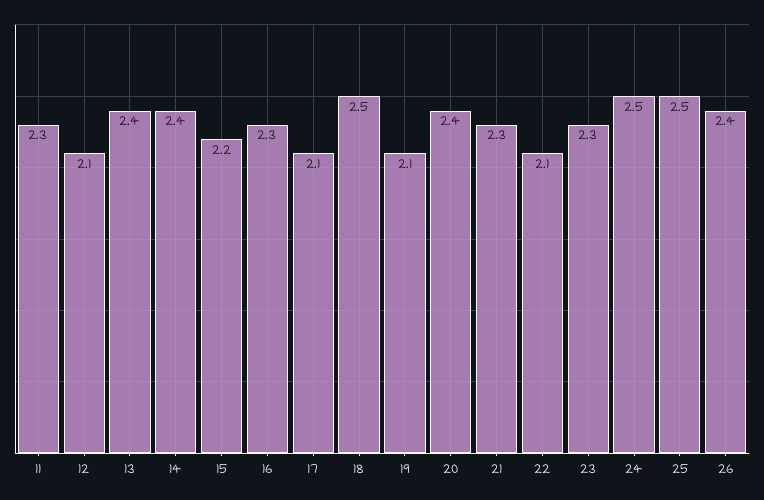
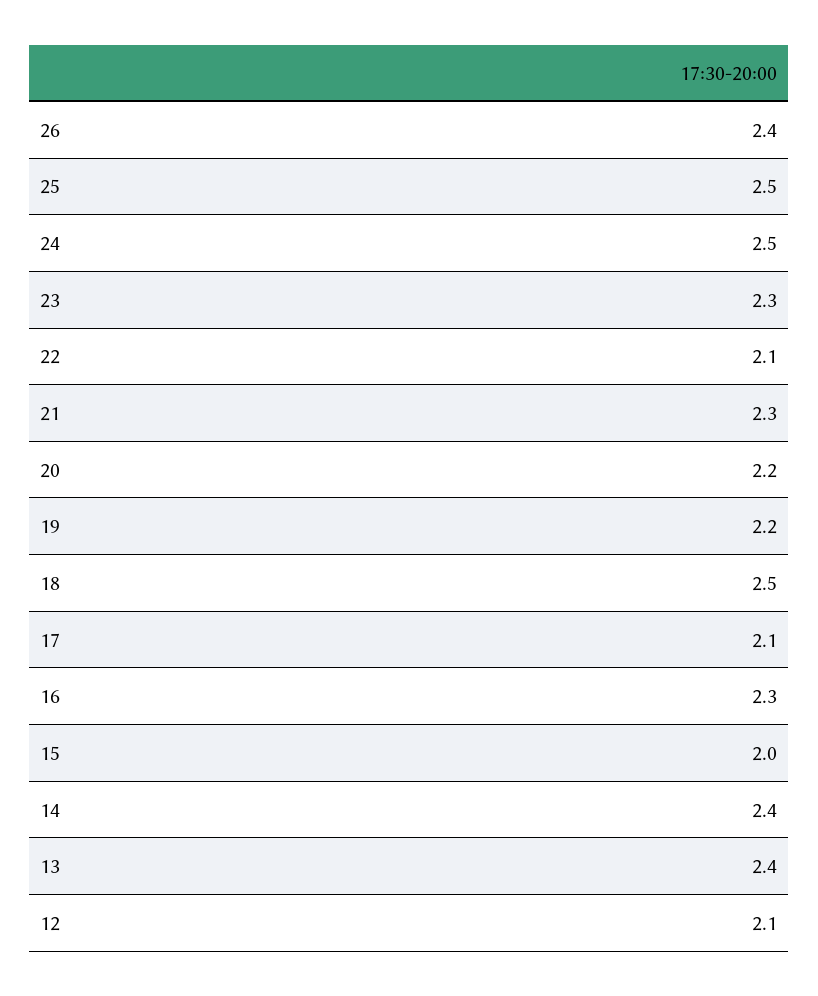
11: 2.3 -> none
15: 2.2 -> 2
19: 2.1 -> 2.2
20: 2.4 -> 2.2

